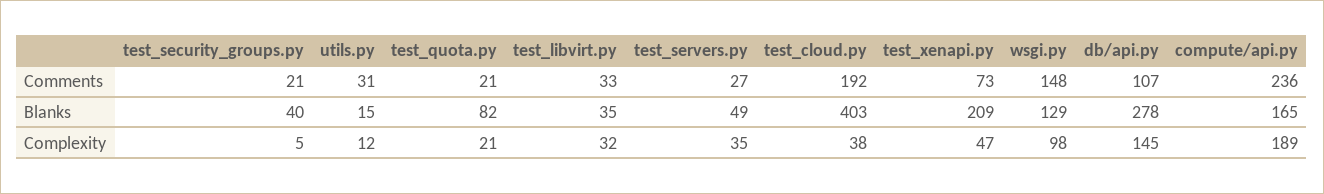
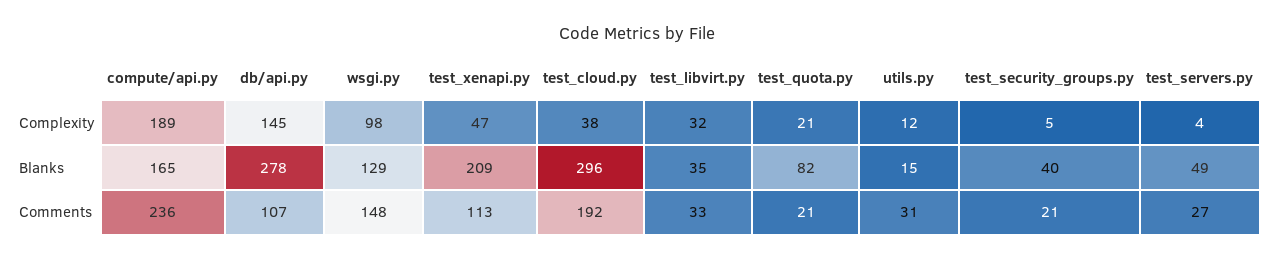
test_xenapi.py, Comments: 73 -> 113
test_cloud.py, Blanks: 403 -> 296
test_servers.py, Complexity: 35 -> 4

